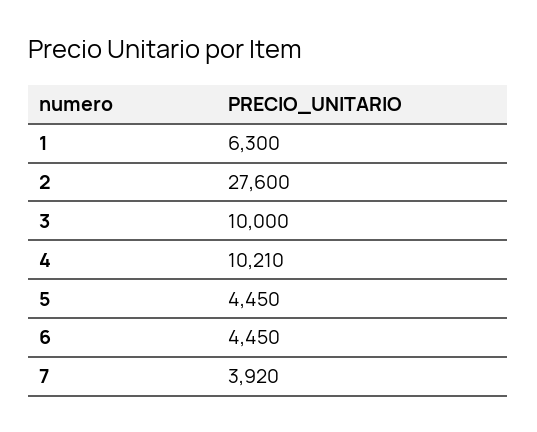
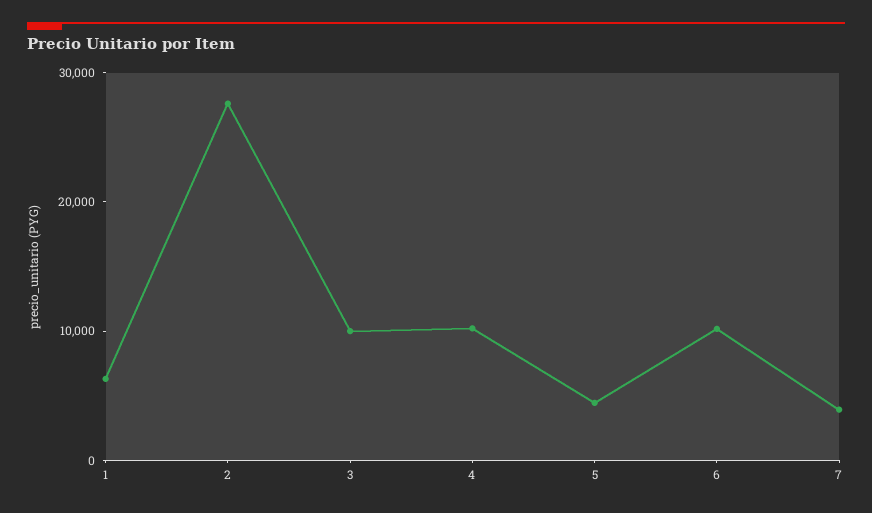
6: 4450 -> 10000

